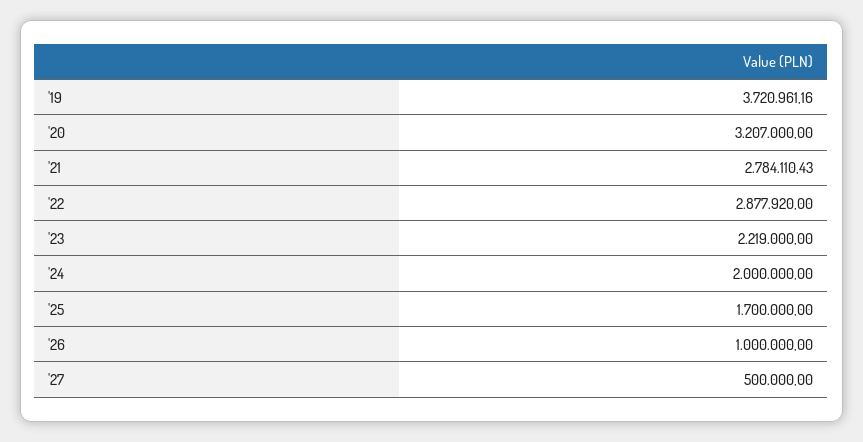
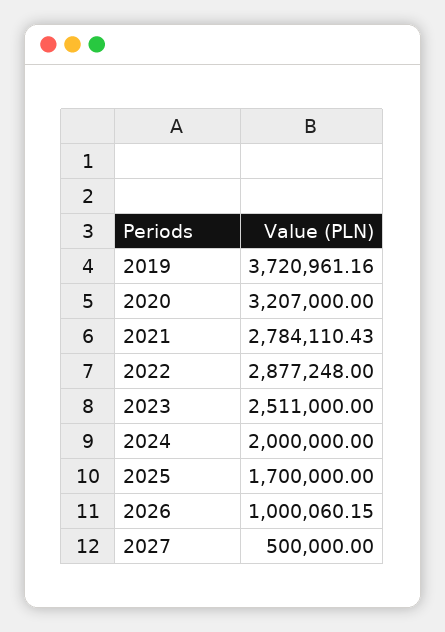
'22: 2877920 -> 2877248
'23: 2219000 -> 2511000
'26: 1000000 -> 1000060.15

